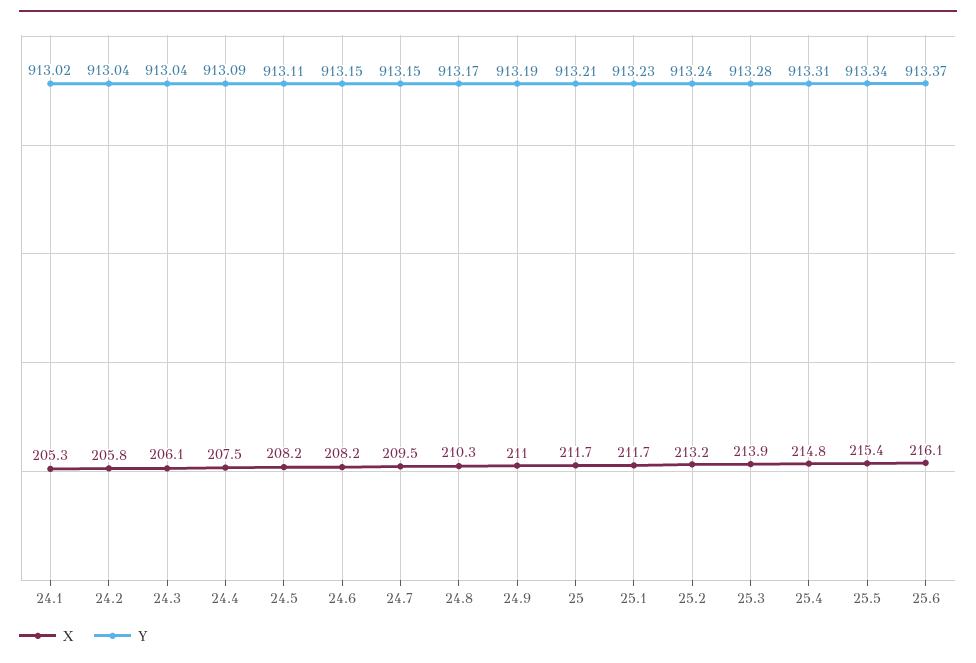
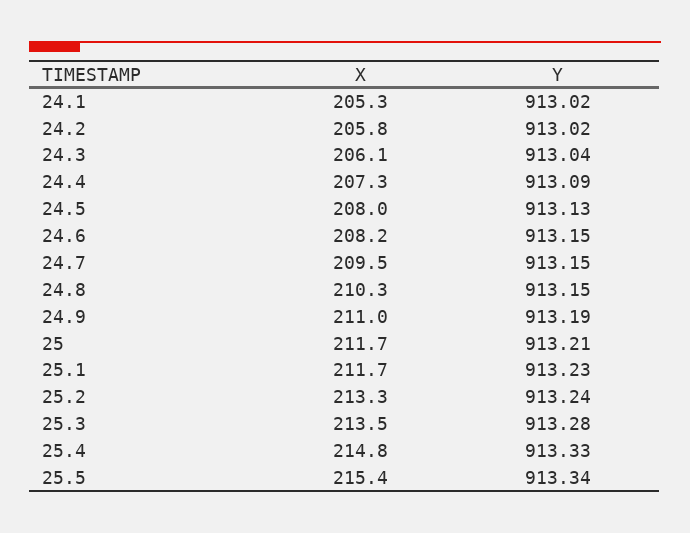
Y, 24.2: 913.04 -> 913.02
X, 24.4: 207.5 -> 207.3
X, 24.5: 208.2 -> 208
Y, 24.5: 913.11 -> 913.13
Y, 24.8: 913.17 -> 913.15
X, 25.2: 213.2 -> 213.3
X, 25.3: 213.9 -> 213.5
Y, 25.4: 913.31 -> 913.33
X, 25.6: 216.1 -> none
Y, 25.6: 913.37 -> none

